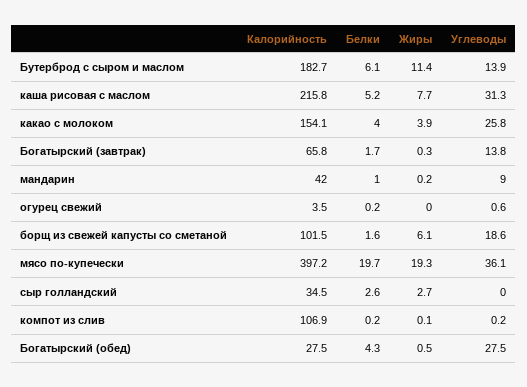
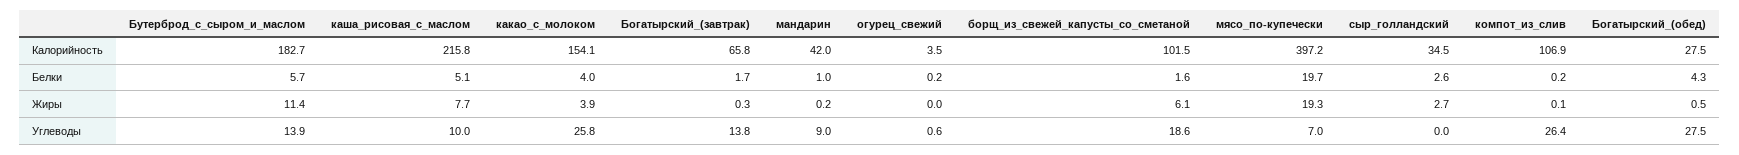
Белки, Бутерброд с сыром и маслом: 6.1 -> 5.7
Белки, каша рисовая с маслом: 5.2 -> 5.1
Углеводы, каша рисовая с маслом: 31.3 -> 10
Углеводы, мясо по-купечески: 36.1 -> 7
Углеводы, компот из слив: 0.2 -> 26.4

